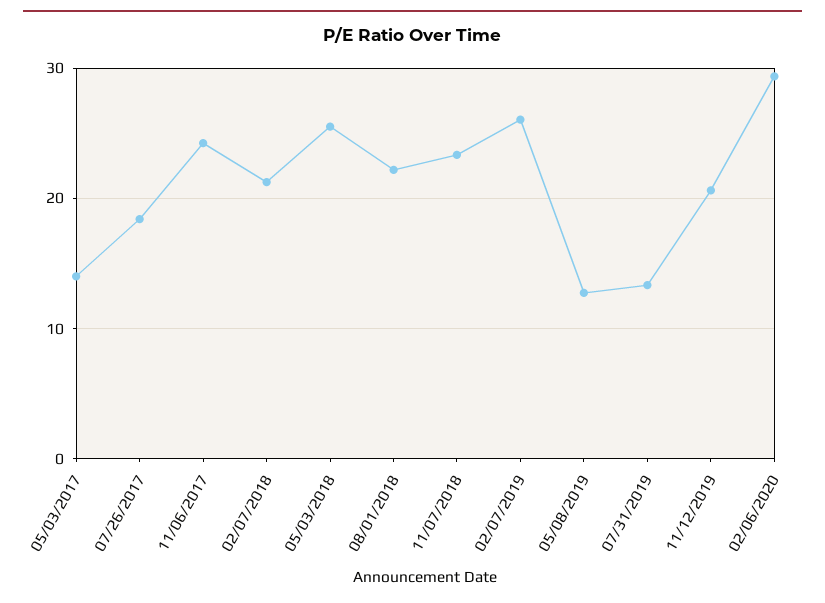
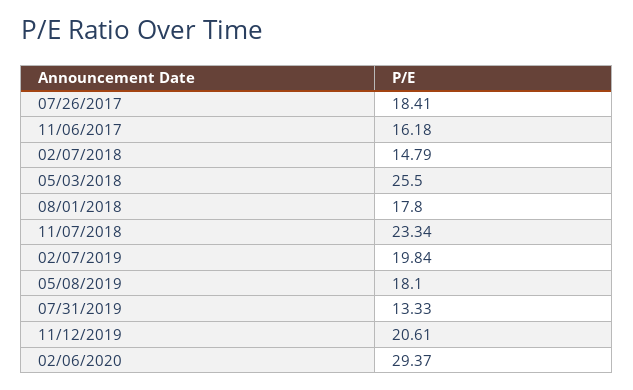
05/03/2017: 14 -> none
11/06/2017: 24 -> 16.18
02/07/2018: 21 -> 14.79
08/01/2018: 22 -> 17.8
02/07/2019: 26 -> 19.84
05/08/2019: 13 -> 18.1

